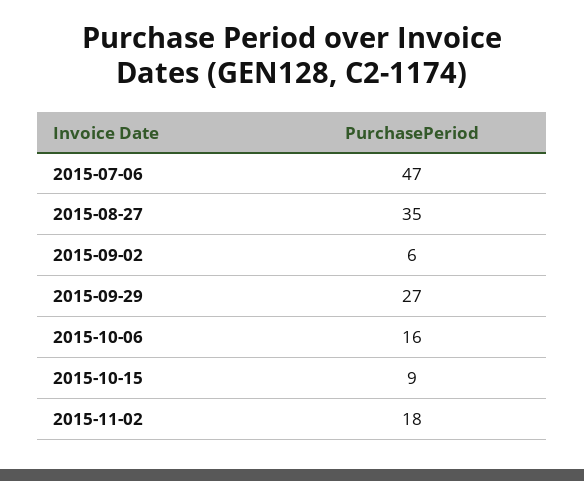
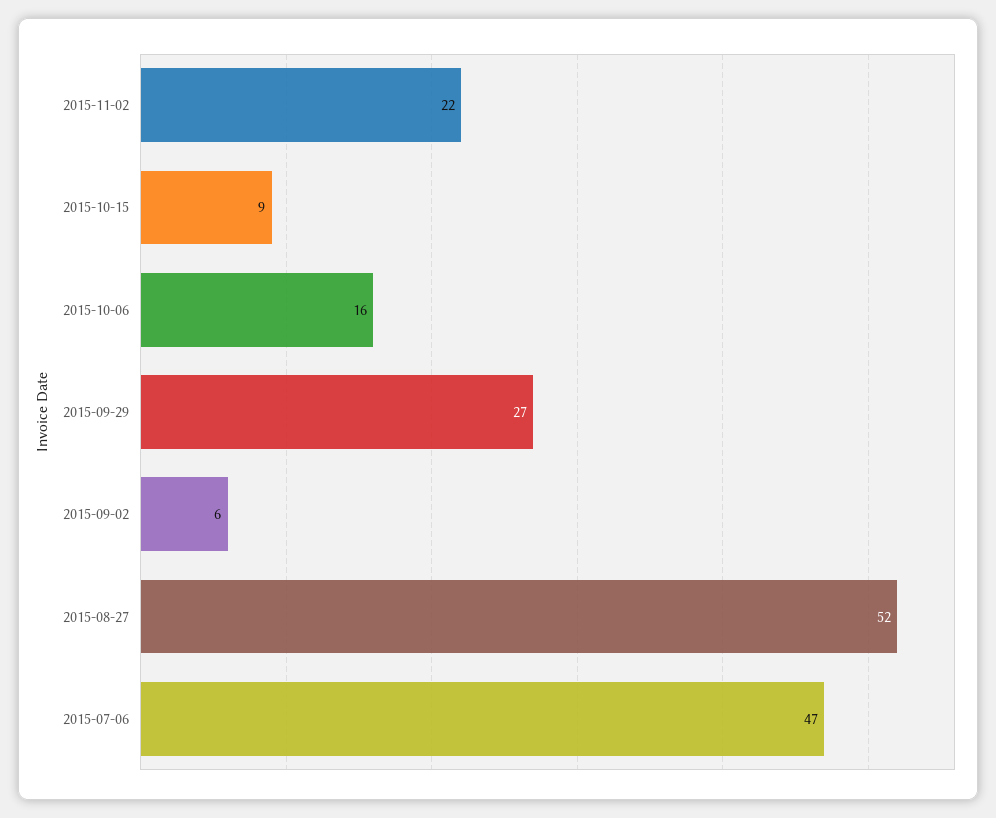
2015-08-27: 35 -> 52
2015-11-02: 18 -> 22

